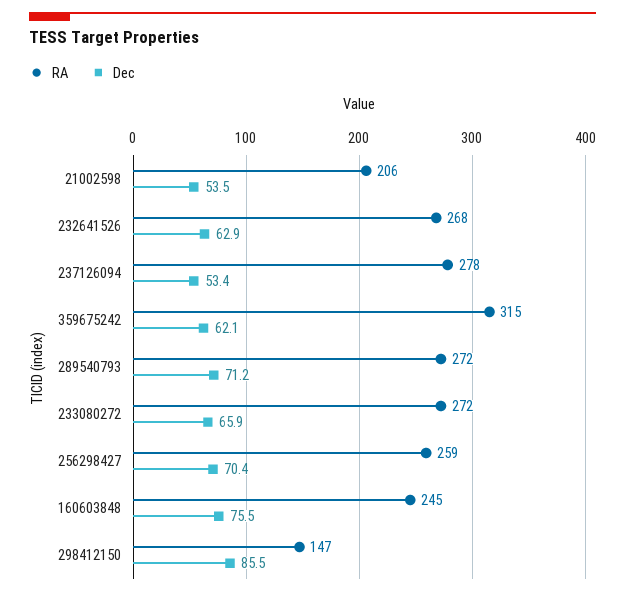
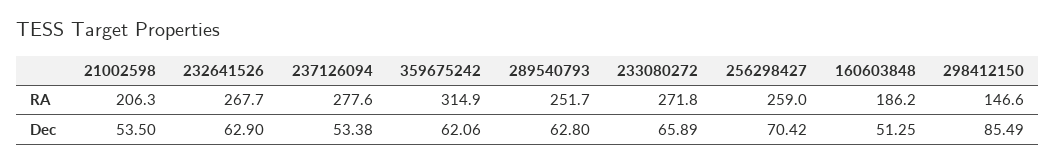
RA, 289540793: 272 -> 251.7
Dec, 289540793: 71.2 -> 62.8
RA, 160603848: 245 -> 186.2
Dec, 160603848: 75.5 -> 51.25

